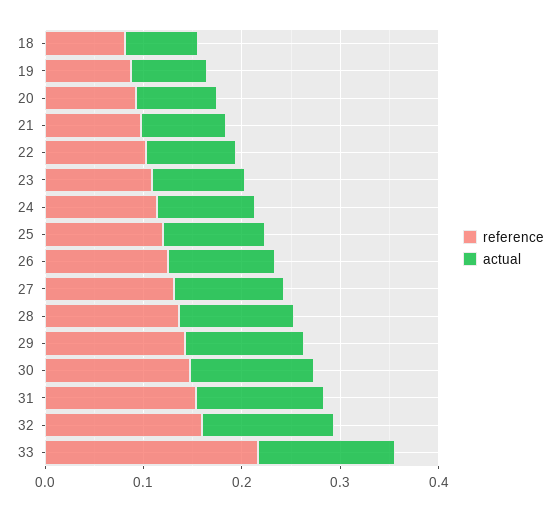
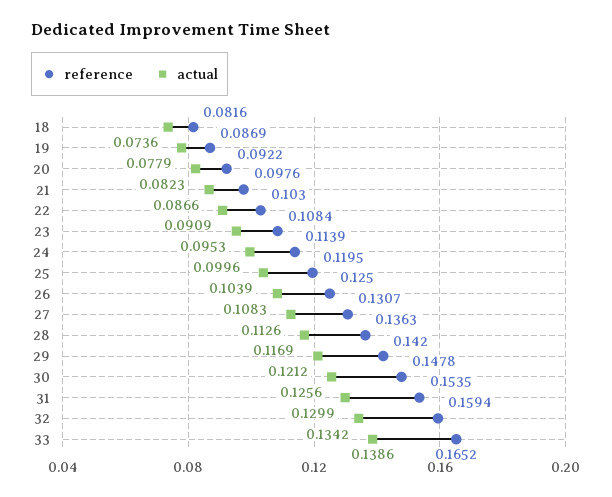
reference, 33: 0.22 -> 0.1652

